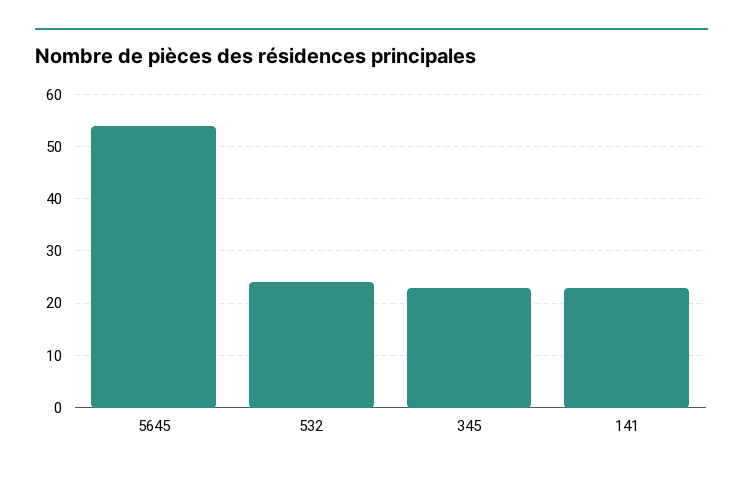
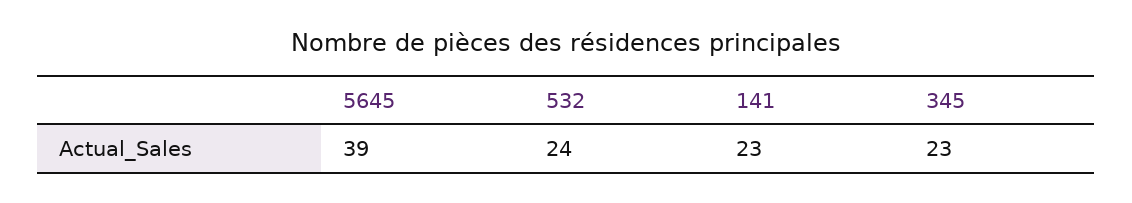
5645: 55 -> 39

